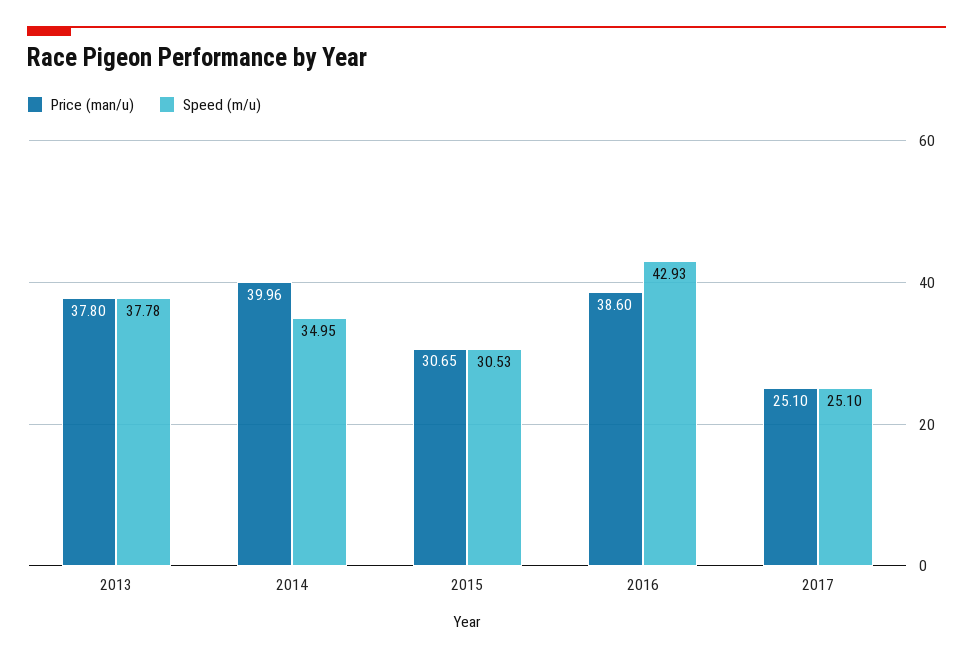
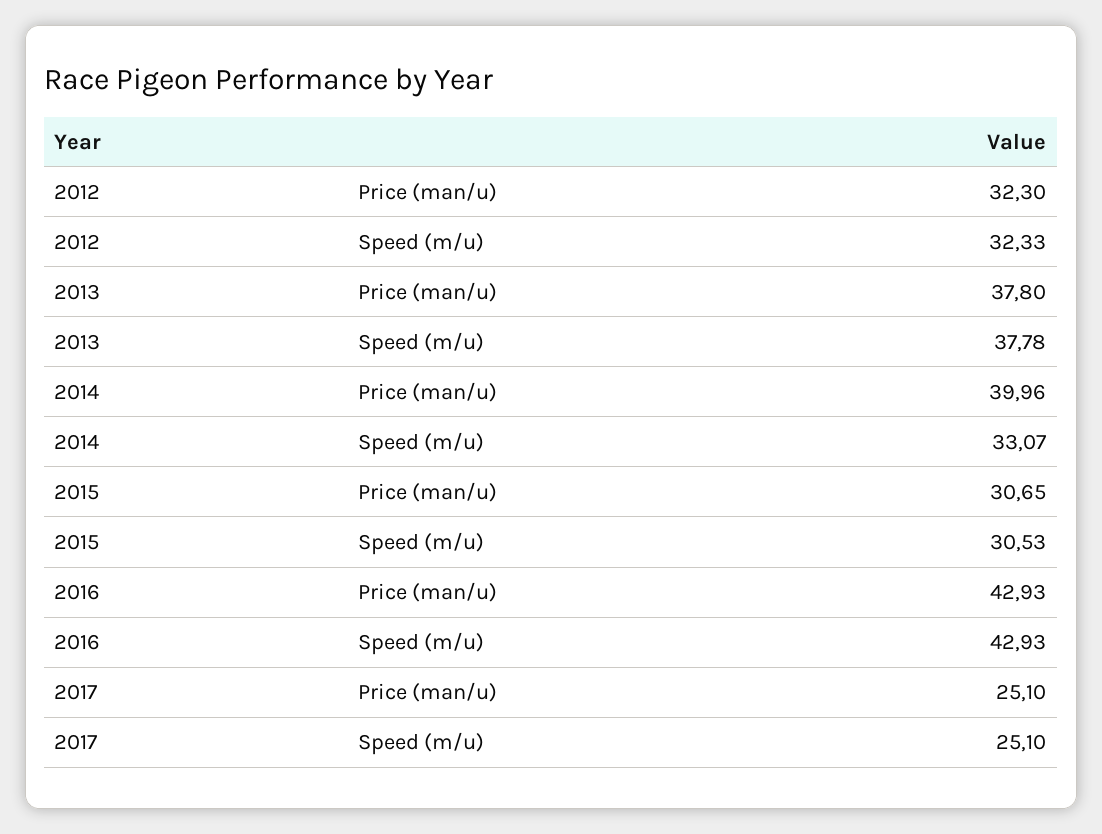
Speed (m/u), 2014: 34.95 -> 33.07
Price (man/u), 2016: 38.6 -> 42.93
Price (man/u), 2012: none -> 32.3
Speed (m/u), 2012: none -> 32.33

